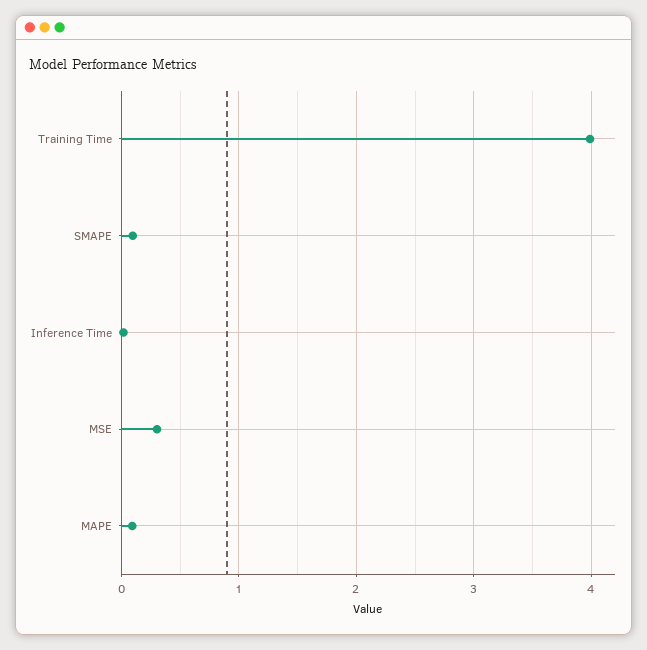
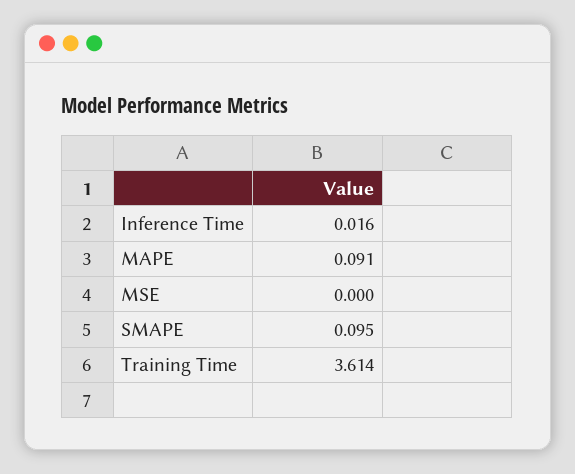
Training Time: 4 -> 3.614
MSE: 0.3 -> 0

